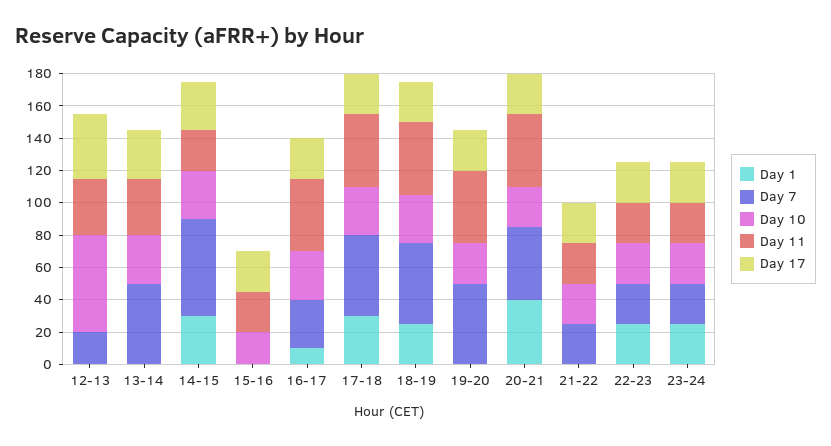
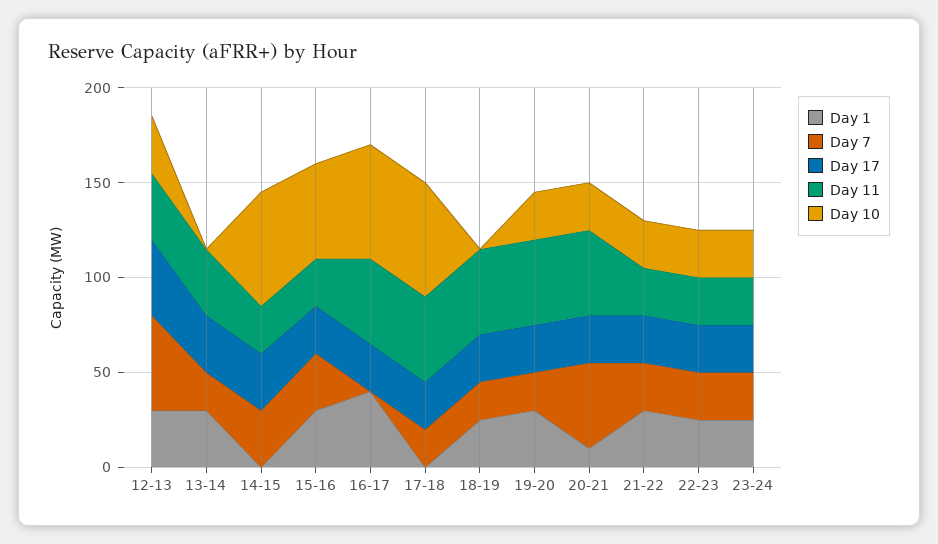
Day 1, 12-13: 0 -> 30
Day 7, 12-13: 20 -> 50
Day 10, 12-13: 60 -> 30
Day 1, 13-14: 0 -> 30
Day 7, 13-14: 50 -> 20
Day 10, 13-14: 30 -> 0
Day 1, 14-15: 30 -> 0
Day 7, 14-15: 60 -> 30
Day 10, 14-15: 30 -> 60
Day 1, 15-16: 0 -> 30
Day 7, 15-16: 0 -> 30
Day 10, 15-16: 20 -> 50
Day 1, 16-17: 10 -> 40
Day 7, 16-17: 30 -> 0
Day 10, 16-17: 30 -> 60
Day 1, 17-18: 30 -> 0
Day 7, 17-18: 50 -> 20
Day 10, 17-18: 30 -> 60
Day 7, 18-19: 50 -> 20
Day 10, 18-19: 30 -> 0
Day 1, 19-20: 0 -> 30
Day 7, 19-20: 50 -> 20
Day 1, 20-21: 40 -> 10
Day 1, 21-22: 0 -> 30

